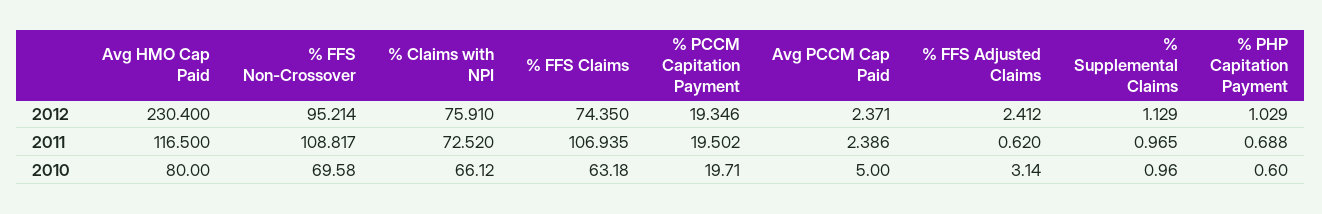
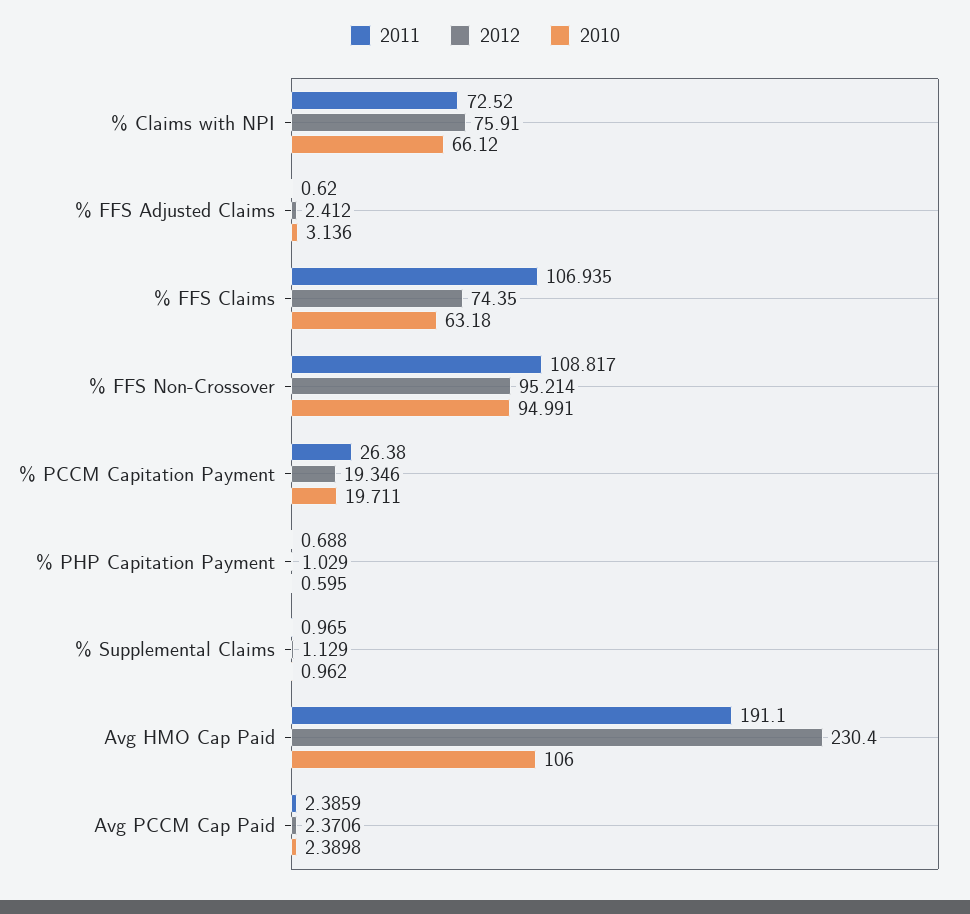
2011, Avg HMO Cap Paid: 116.5 -> 191.1
2011, % PCCM Capitation Payment: 19.502 -> 26.38
2010, Avg HMO Cap Paid: 80 -> 106
2010, % FFS Non-Crossover: 69.58 -> 94.991
2010, Avg PCCM Cap Paid: 5 -> 2.3898

